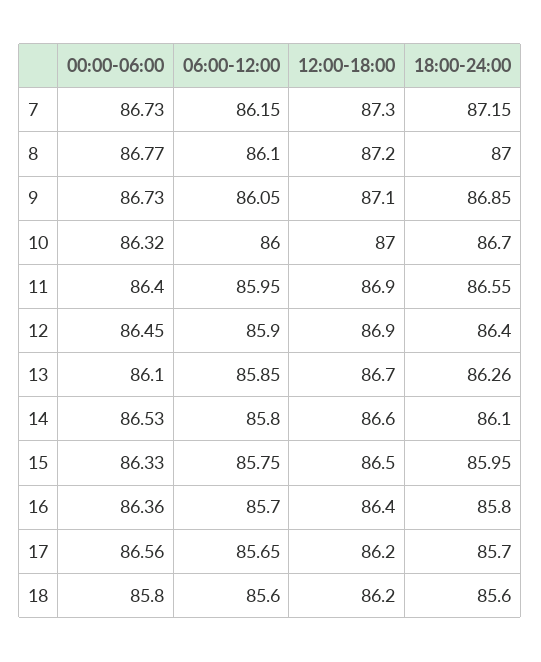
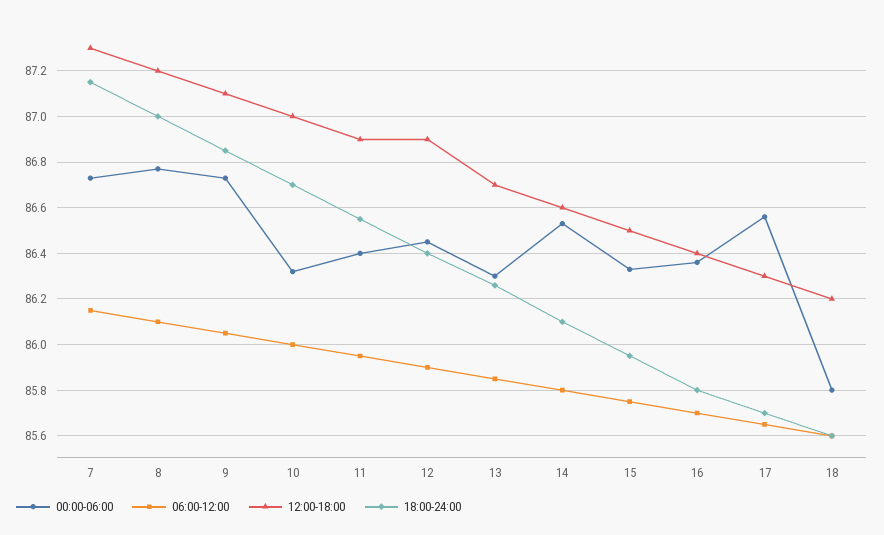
00:00-06:00, 13: 86.1 -> 86.3
12:00-18:00, 17: 86.2 -> 86.3

